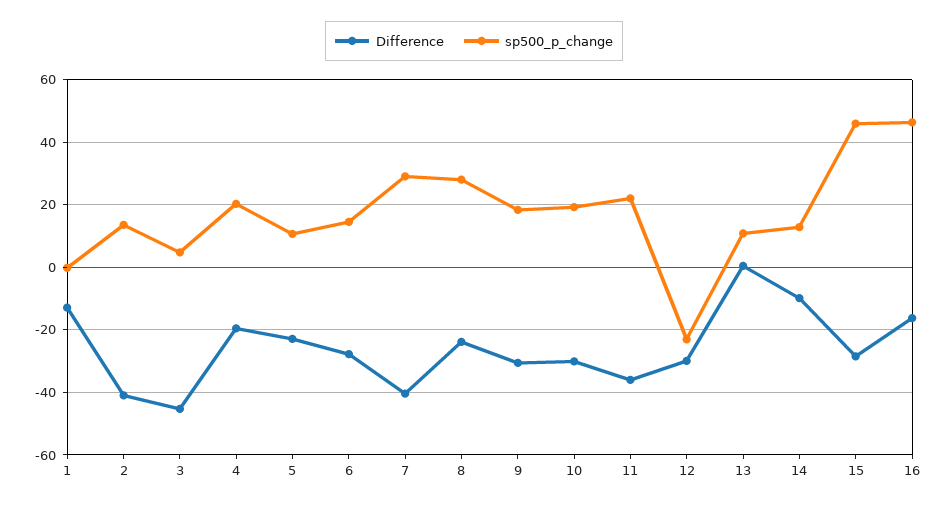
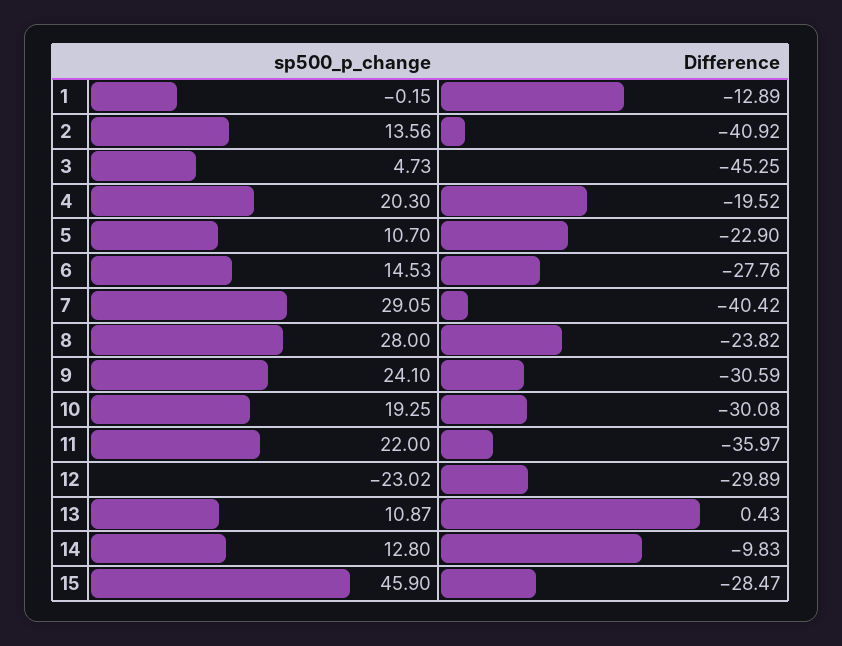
sp500_p_change, 9: 18 -> 24.1
Difference, 16: -16 -> none
sp500_p_change, 16: 46 -> none

